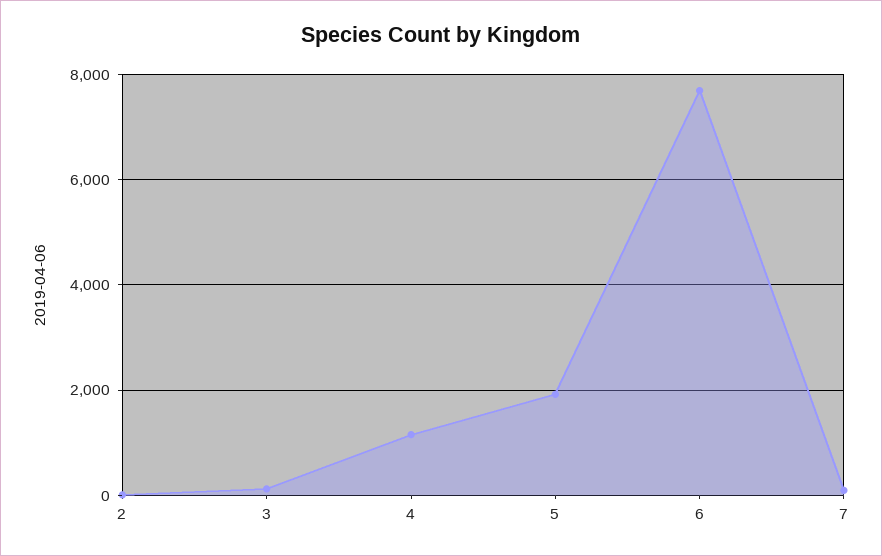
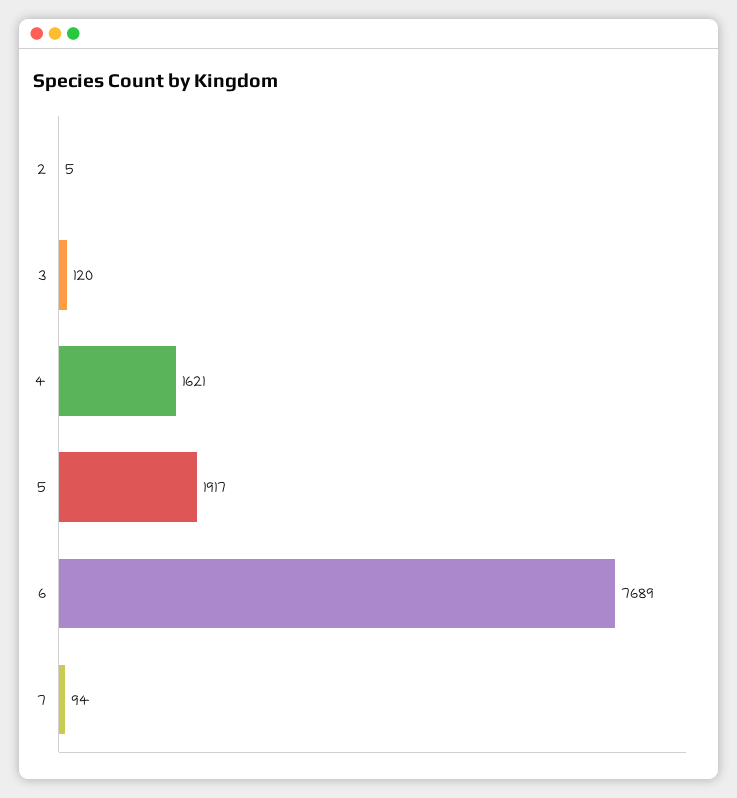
4: 1200 -> 1621

